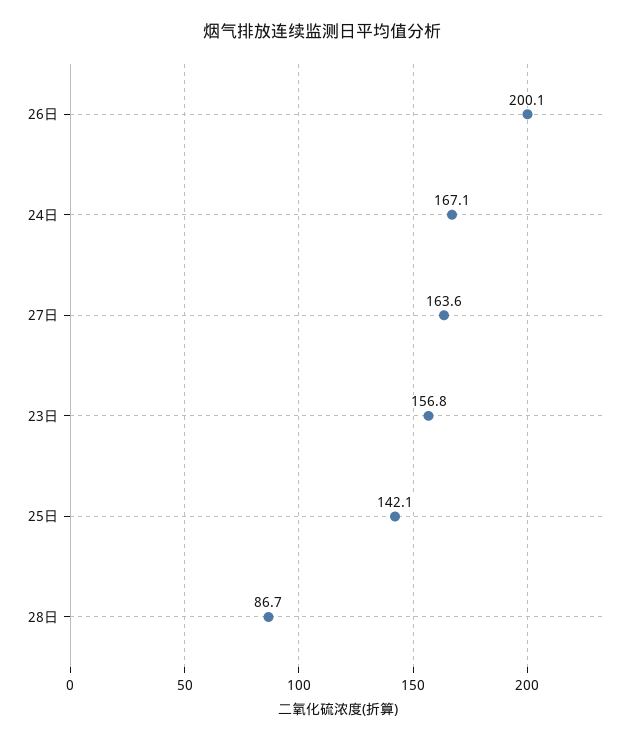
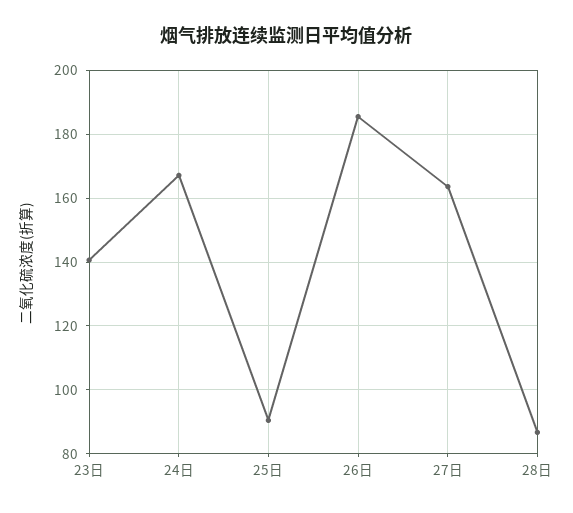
26日: 200.1 -> 186
23日: 156.8 -> 140
25日: 142.1 -> 90

